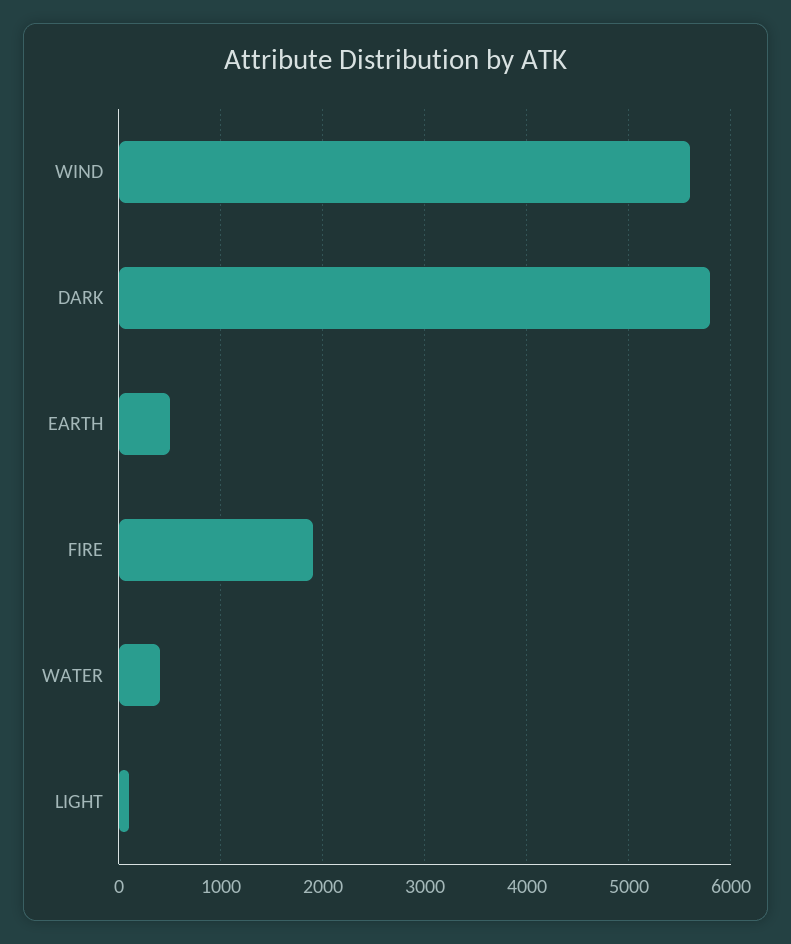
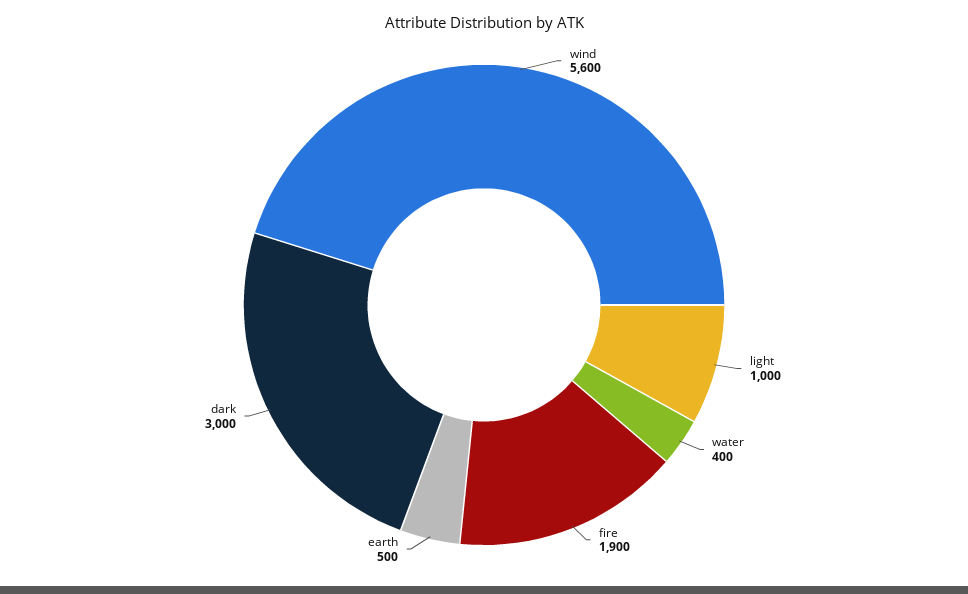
DARK: 5800 -> 3000
LIGHT: 100 -> 1000

